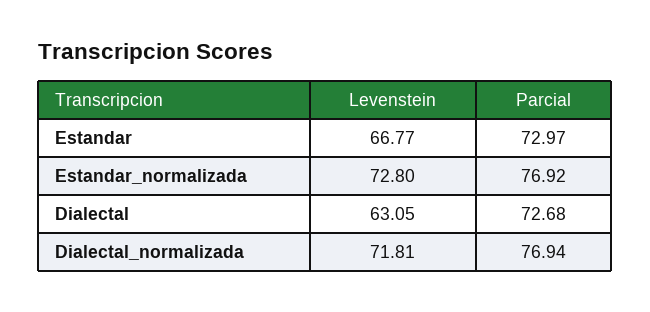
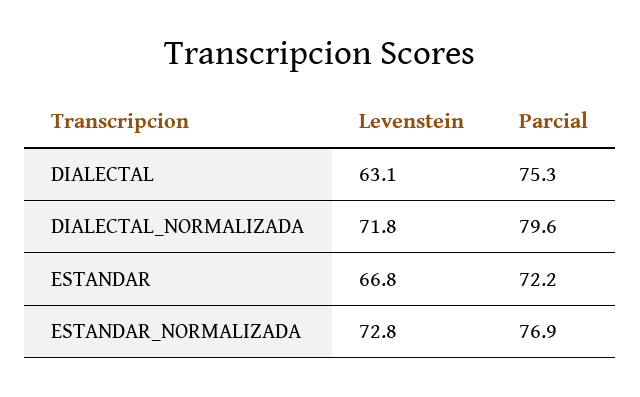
Parcial, Estandar: 72.97 -> 72.2
Parcial, Dialectal: 72.68 -> 75.3
Parcial, Dialectal_normalizada: 76.94 -> 79.6

